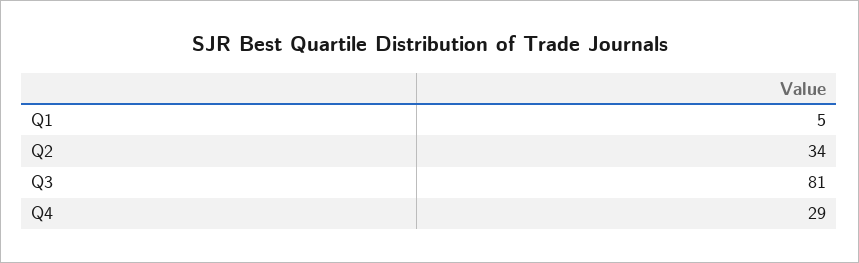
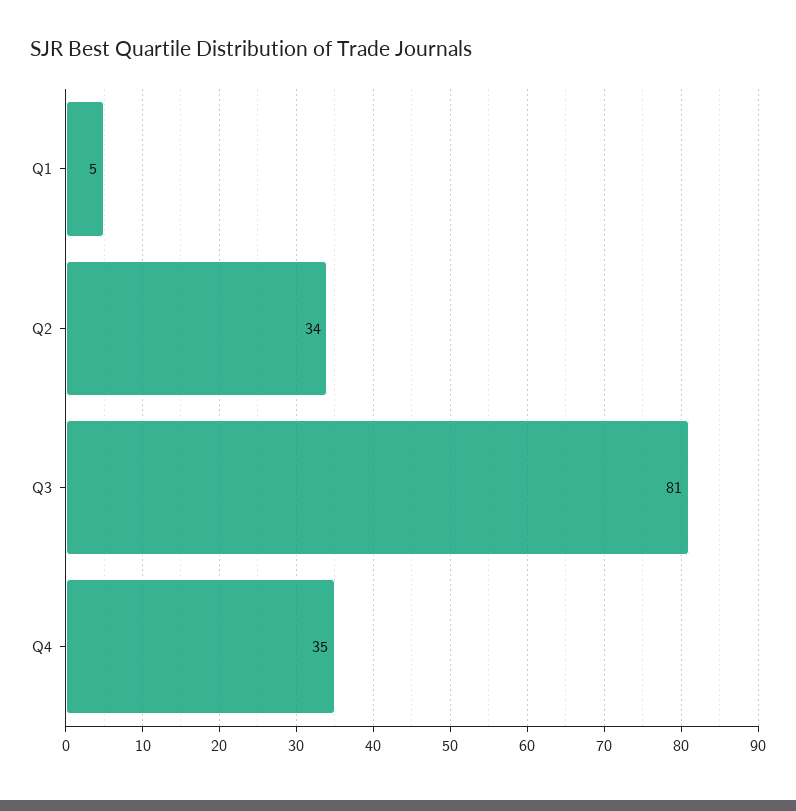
Q4: 29 -> 35

